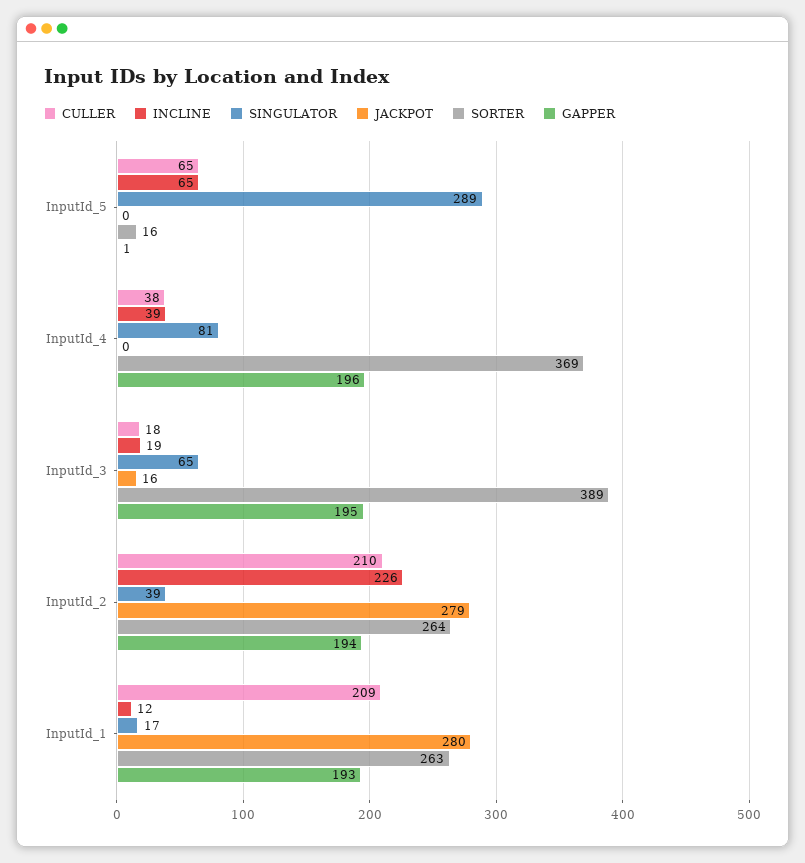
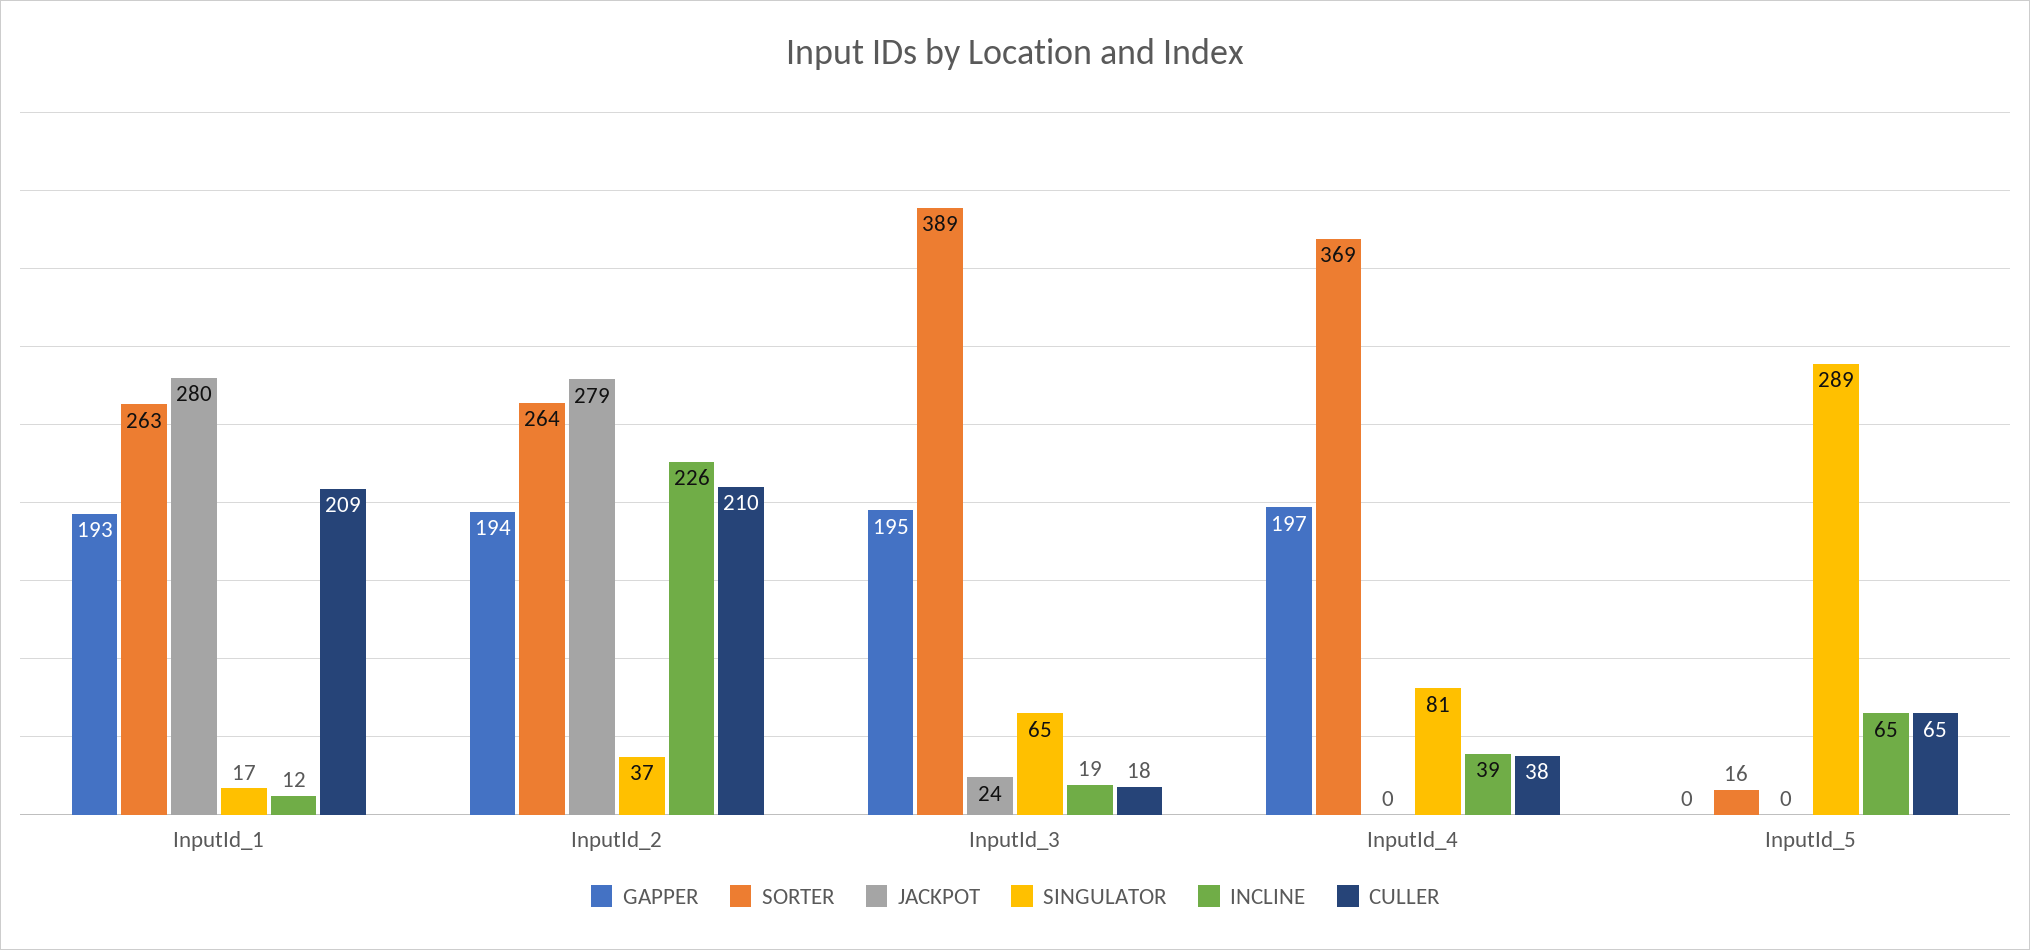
GAPPER, InputId_5: 1 -> 0
GAPPER, InputId_4: 196 -> 197
JACKPOT, InputId_3: 16 -> 24
SINGULATOR, InputId_2: 39 -> 37

